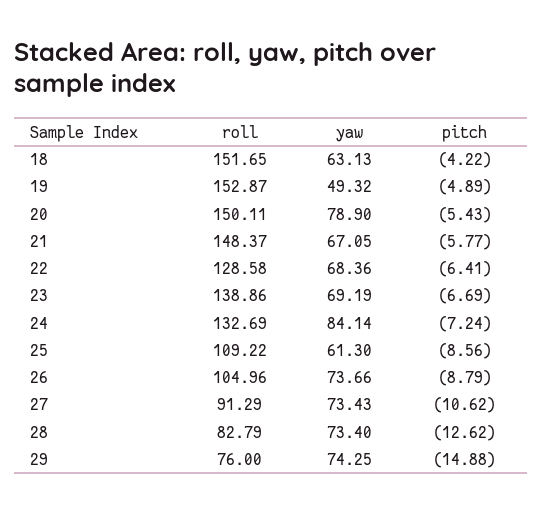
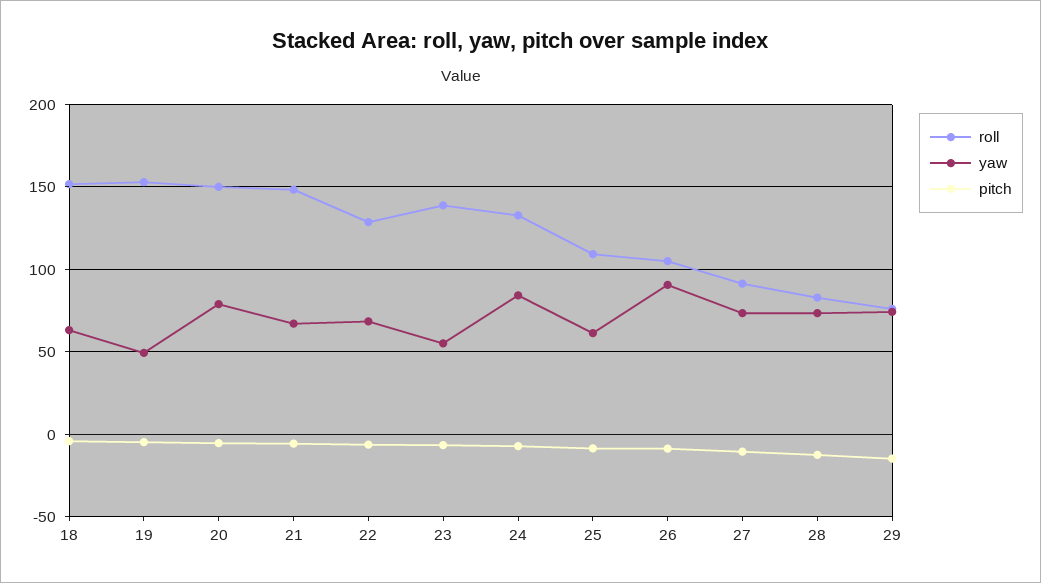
yaw, 23: 69.19 -> 55
yaw, 26: 73.66 -> 90

